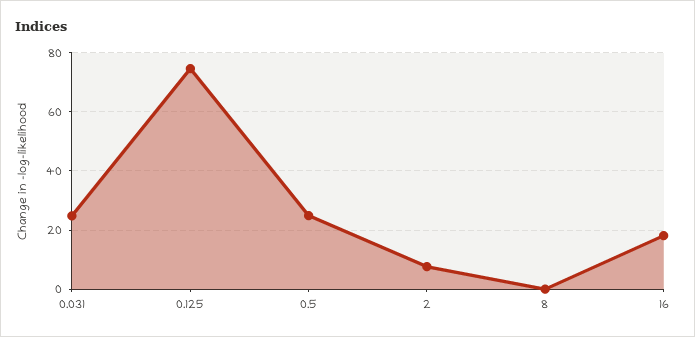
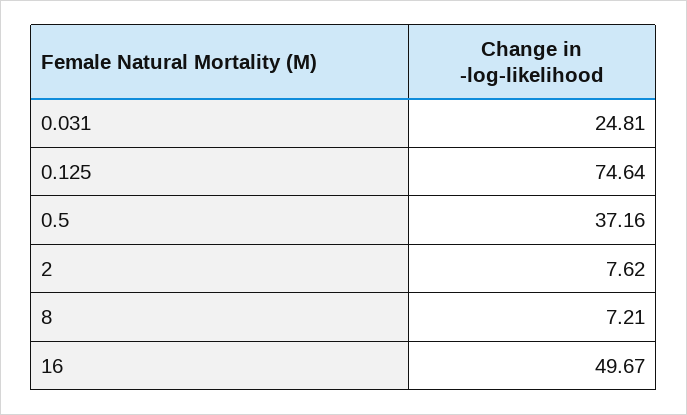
0.5: 25 -> 37.16
8: 0 -> 7.21
16: 17.5 -> 49.67

